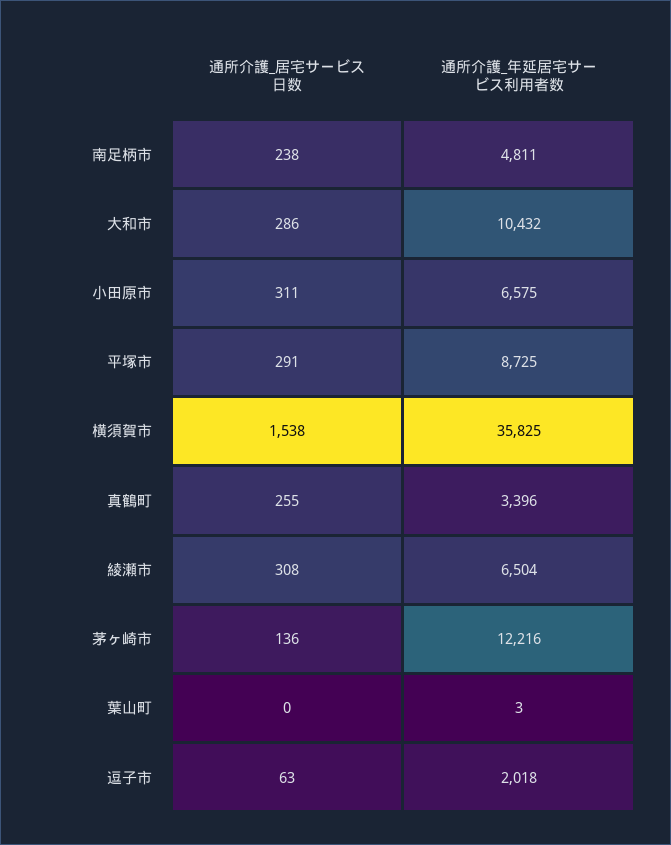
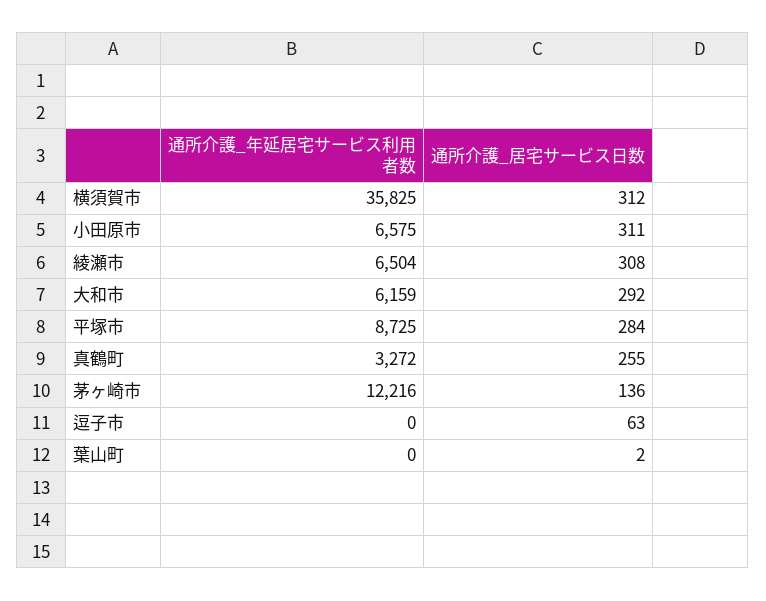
通所介護_居宅サービス日数, 南足柄市: 238 -> none
通所介護_年延居宅サービス利用者数, 南足柄市: 4811 -> none
通所介護_居宅サービス日数, 大和市: 286 -> 292
通所介護_年延居宅サービス利用者数, 大和市: 10432 -> 6159
通所介護_居宅サービス日数, 平塚市: 291 -> 284
通所介護_居宅サービス日数, 横須賀市: 1538 -> 312
通所介護_年延居宅サービス利用者数, 真鶴町: 3396 -> 3272
通所介護_居宅サービス日数, 葉山町: 0 -> 2
通所介護_年延居宅サービス利用者数, 葉山町: 3 -> 0
通所介護_年延居宅サービス利用者数, 逗子市: 2018 -> 0

